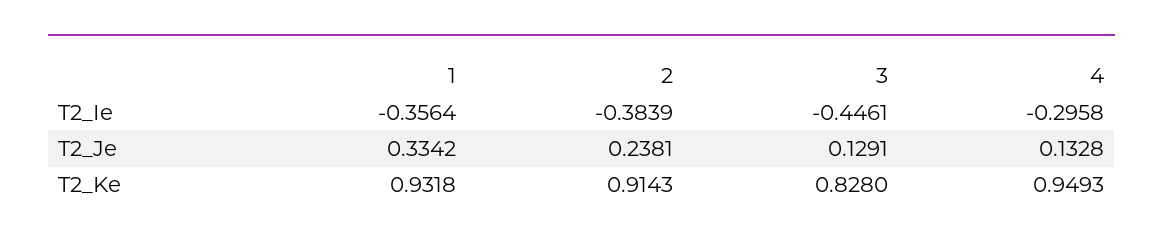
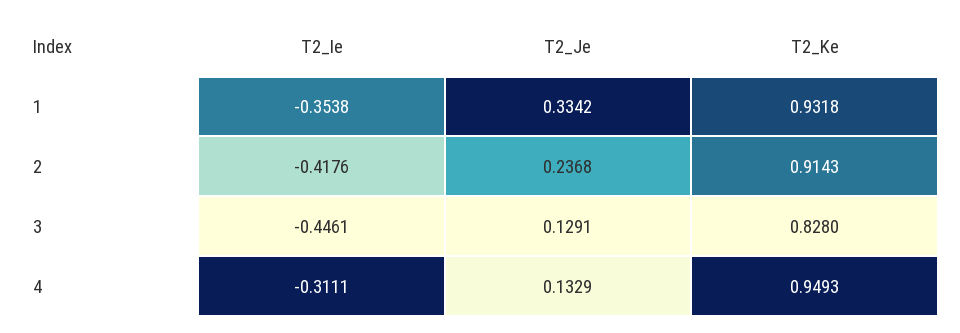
1, T2_Ie: -0.3564 -> -0.3538
2, T2_Ie: -0.3839 -> -0.4176
4, T2_Ie: -0.2958 -> -0.3111
2, T2_Je: 0.2381 -> 0.2368
4, T2_Je: 0.1328 -> 0.1329

